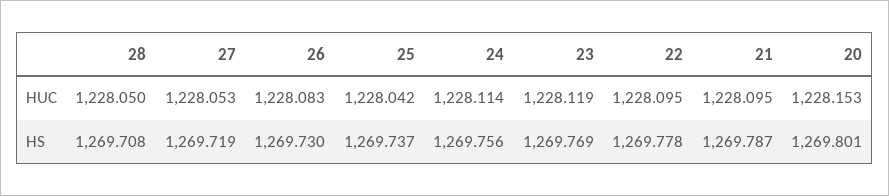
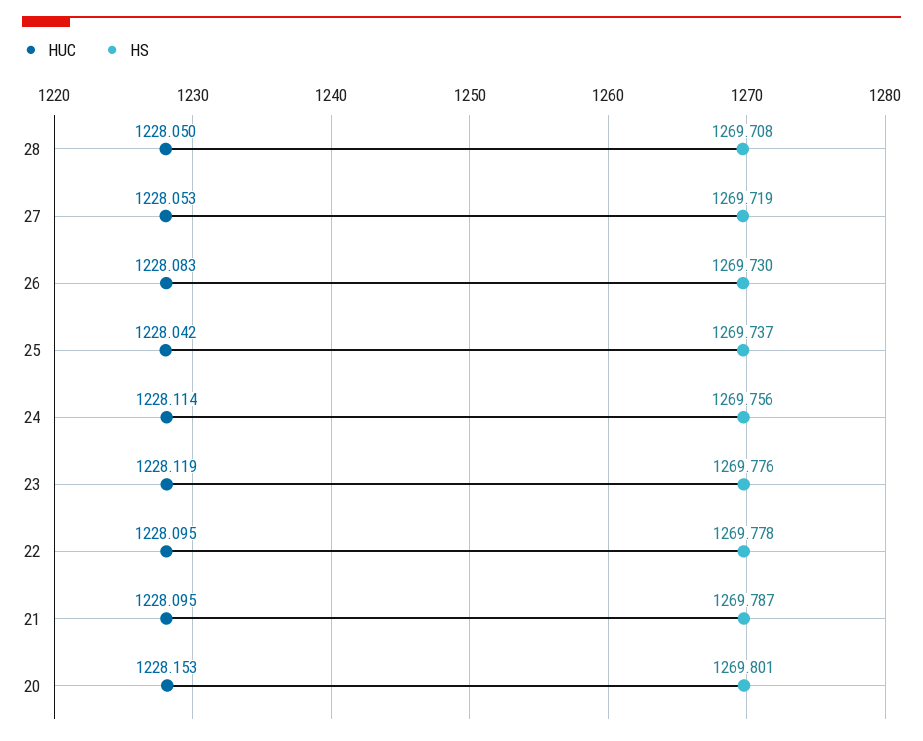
HS, 23: 1269.769 -> 1269.776

